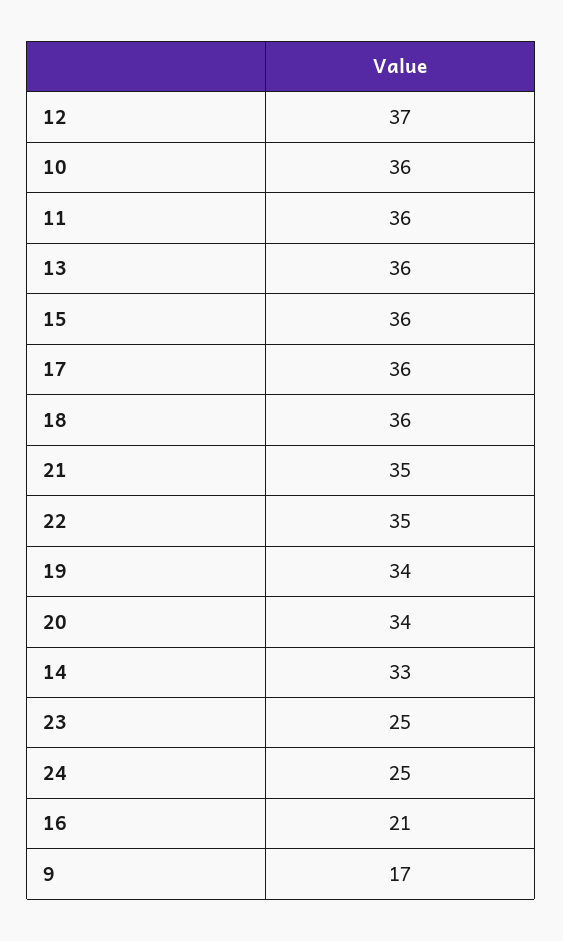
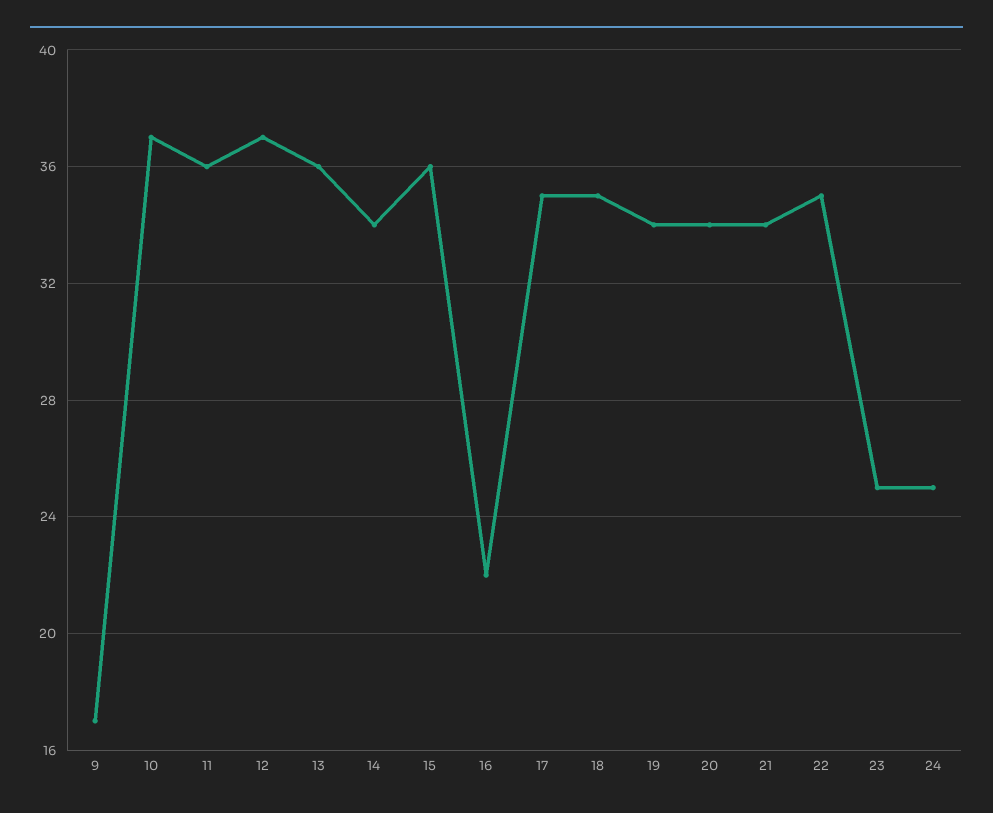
10: 36 -> 37
17: 36 -> 35
18: 36 -> 35
21: 35 -> 34
14: 33 -> 34
16: 21 -> 22

